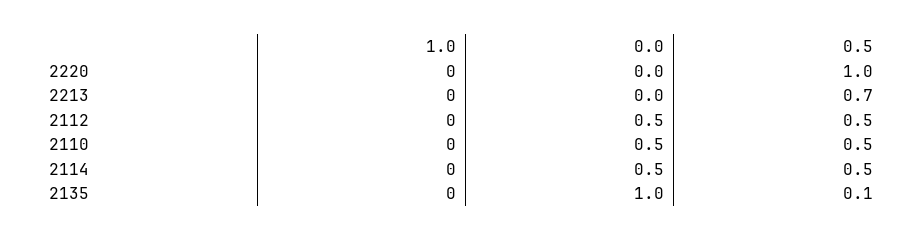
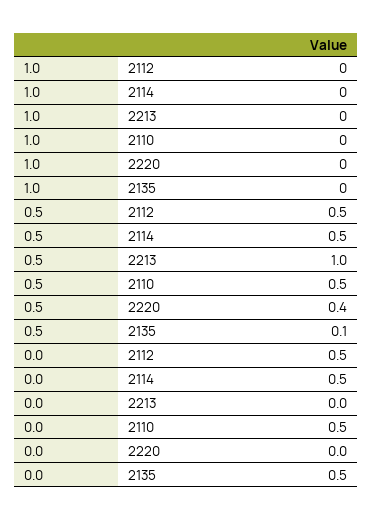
0.5, 2220: 1 -> 0.4
0.5, 2213: 0.7 -> 1
0.0, 2135: 1 -> 0.5

